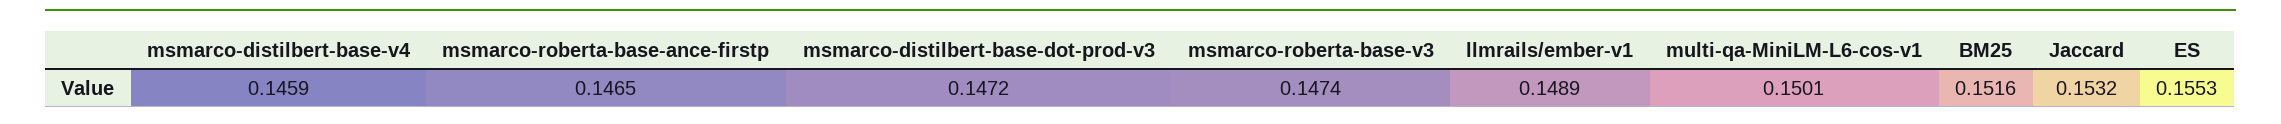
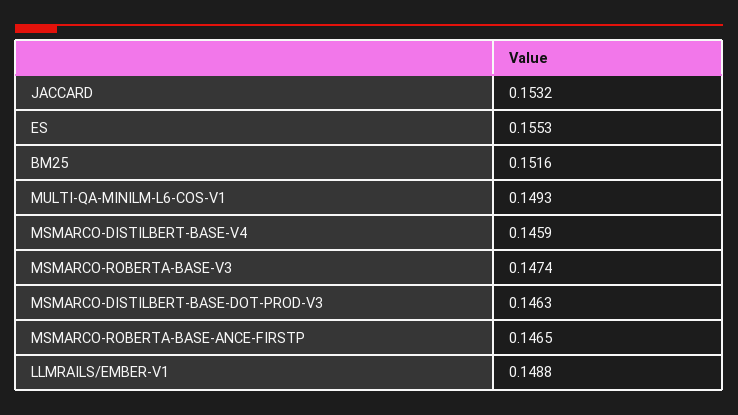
msmarco-distilbert-base-dot-prod-v3: 0.1472 -> 0.1463
llmrails/ember-v1: 0.1489 -> 0.1488
multi-qa-MiniLM-L6-cos-v1: 0.1501 -> 0.1493

